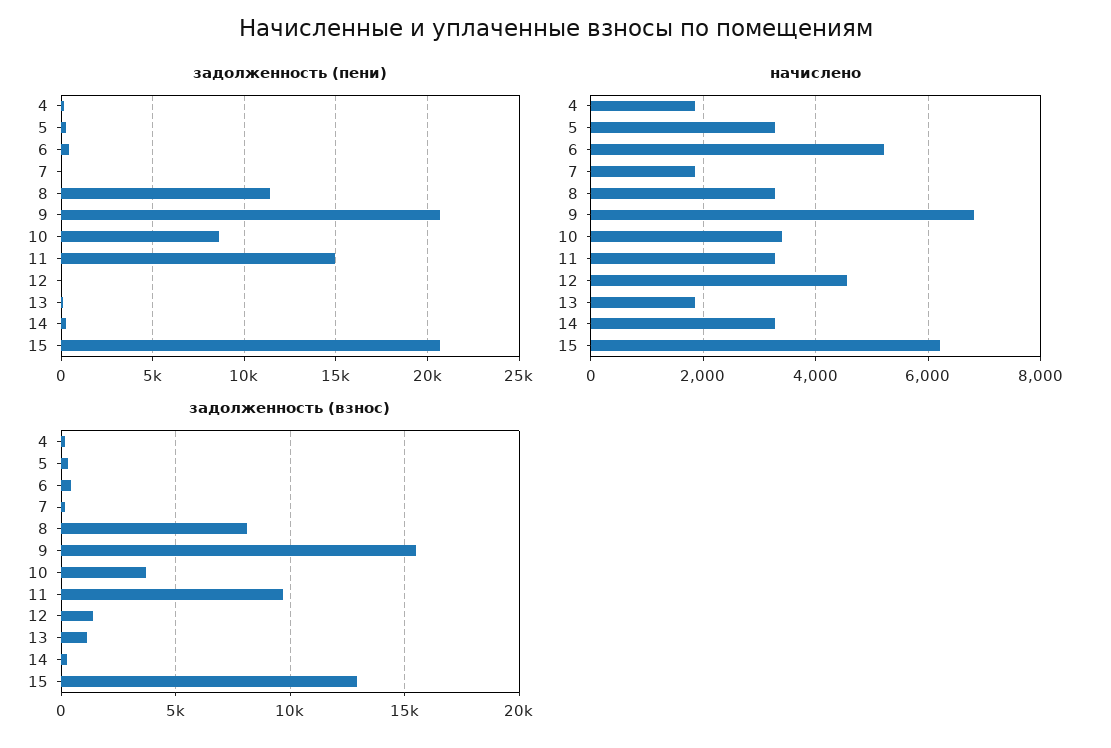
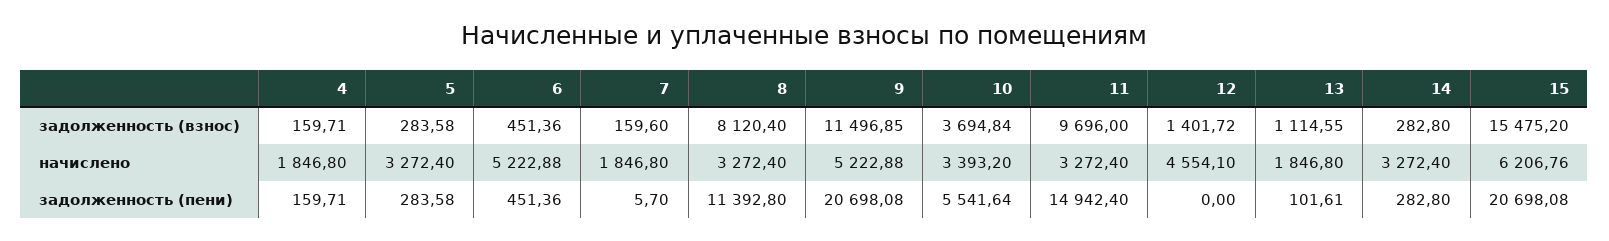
задолженность (пени), 10: 8500 -> 5541.64
начислено, 9: 6800 -> 5222.88
задолженность (взнос), 9: 15500 -> 11496.85
задолженность (взнос), 15: 13000 -> 15475.2

